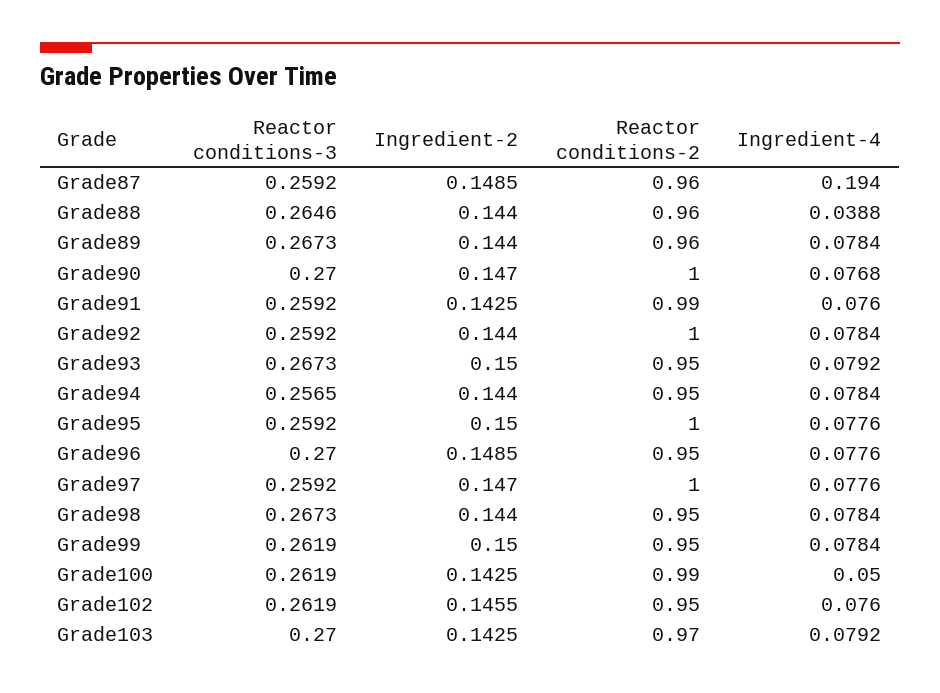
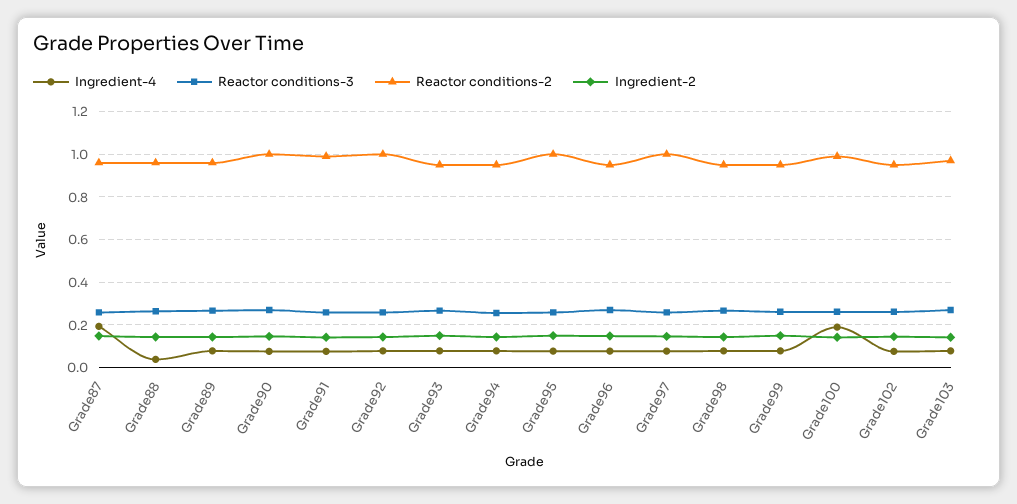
Ingredient-4, Grade100: 0.05 -> 0.2

